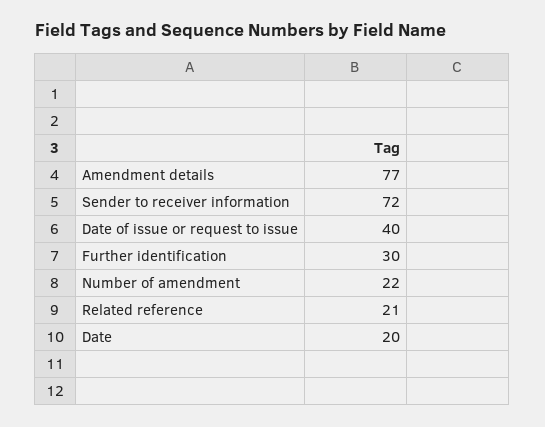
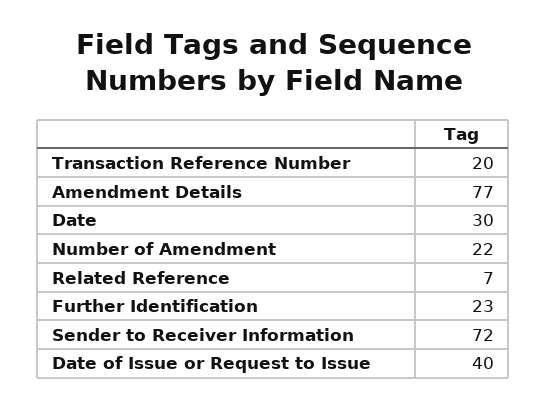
Further identification: 30 -> 23
Related reference: 21 -> 7
Date: 20 -> 30
Transaction Reference Number: none -> 20

